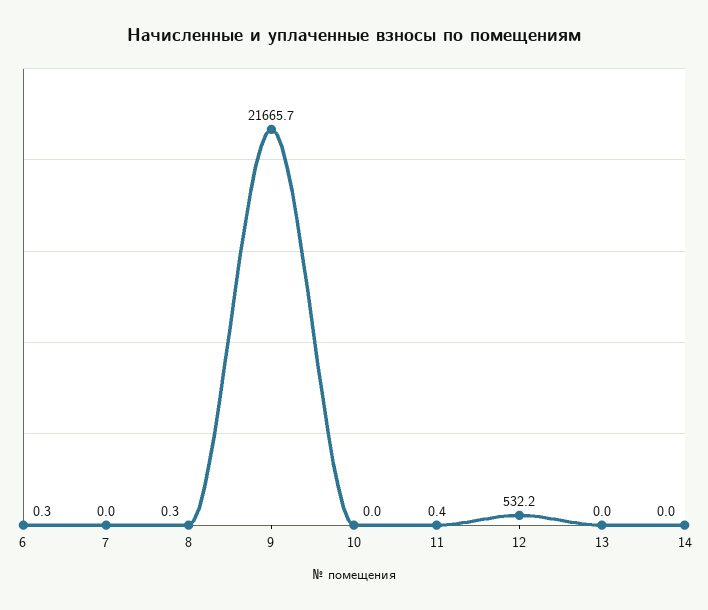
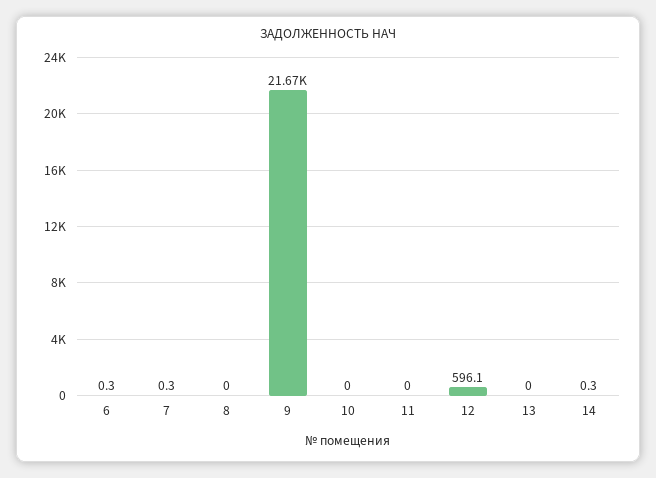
7: 0 -> 0.3
8: 0.3 -> 0
11: 0.4 -> 0
12: 532.2 -> 596.1
14: 0 -> 0.3

